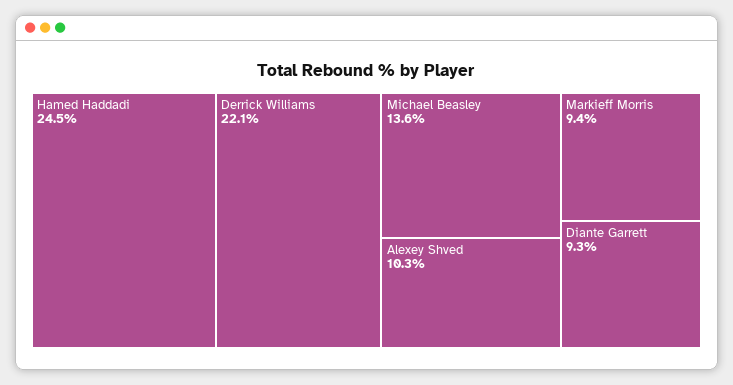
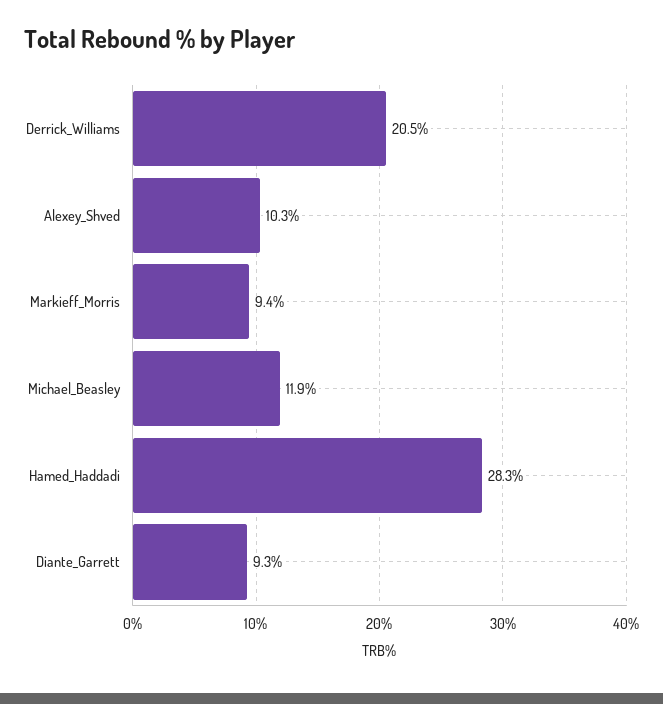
Hamed Haddadi: 24.5 -> 28.3
Derrick Williams: 22.1 -> 20.5
Michael Beasley: 13.6 -> 11.9

